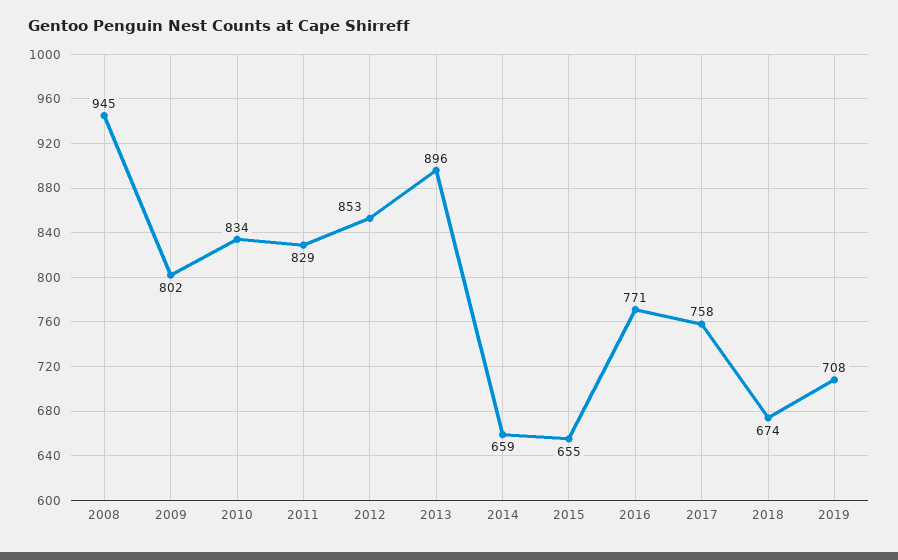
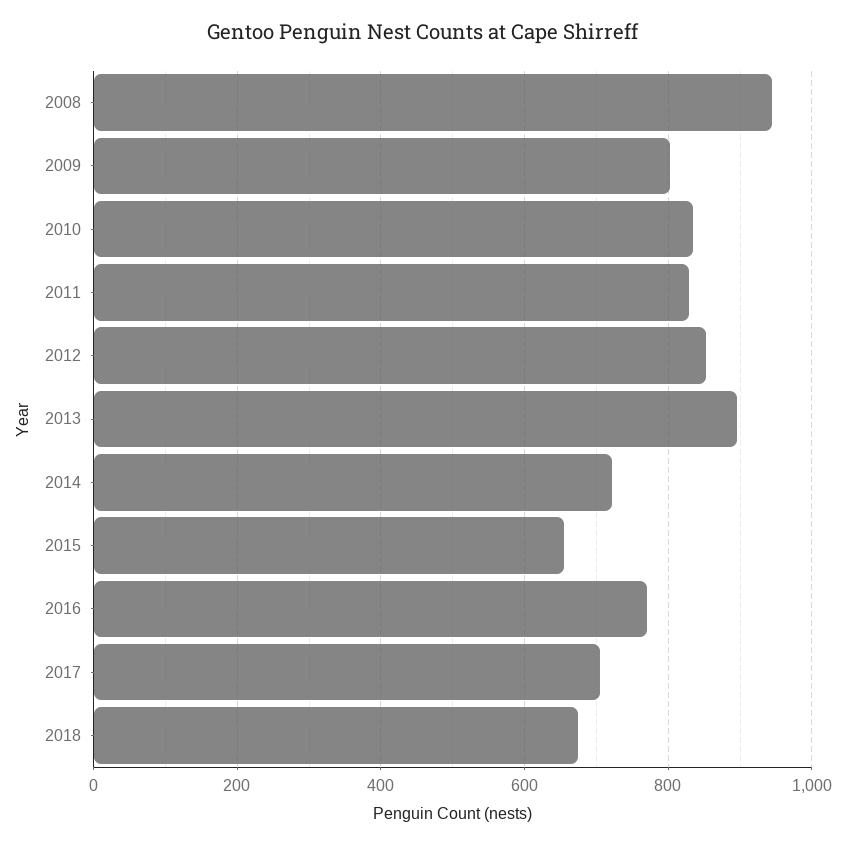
2014: 659 -> 720
2017: 758 -> 700
2019: 708 -> none

